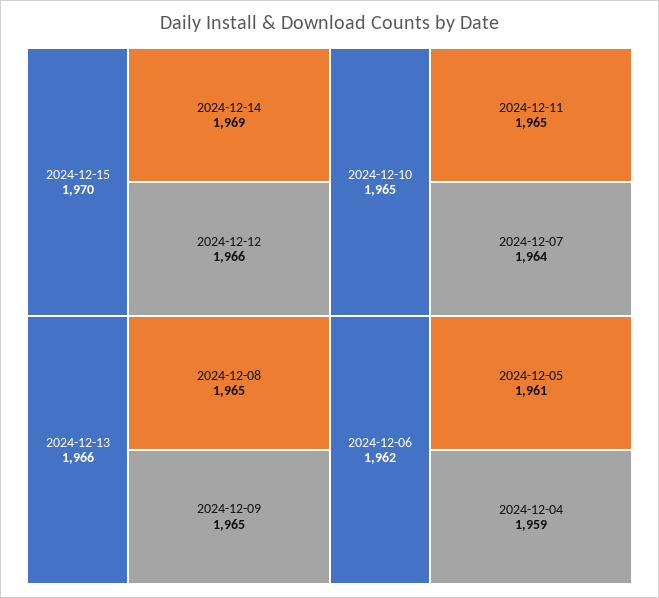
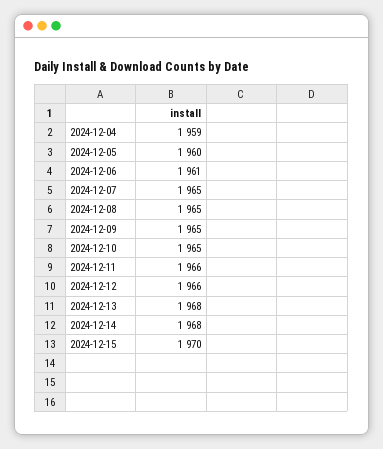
2024-12-14: 1969 -> 1968
2024-12-13: 1966 -> 1968
2024-12-11: 1965 -> 1966
2024-12-07: 1964 -> 1965
2024-12-06: 1962 -> 1961
2024-12-05: 1961 -> 1960

